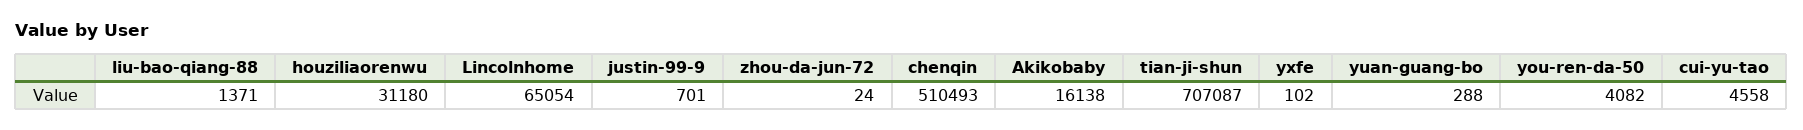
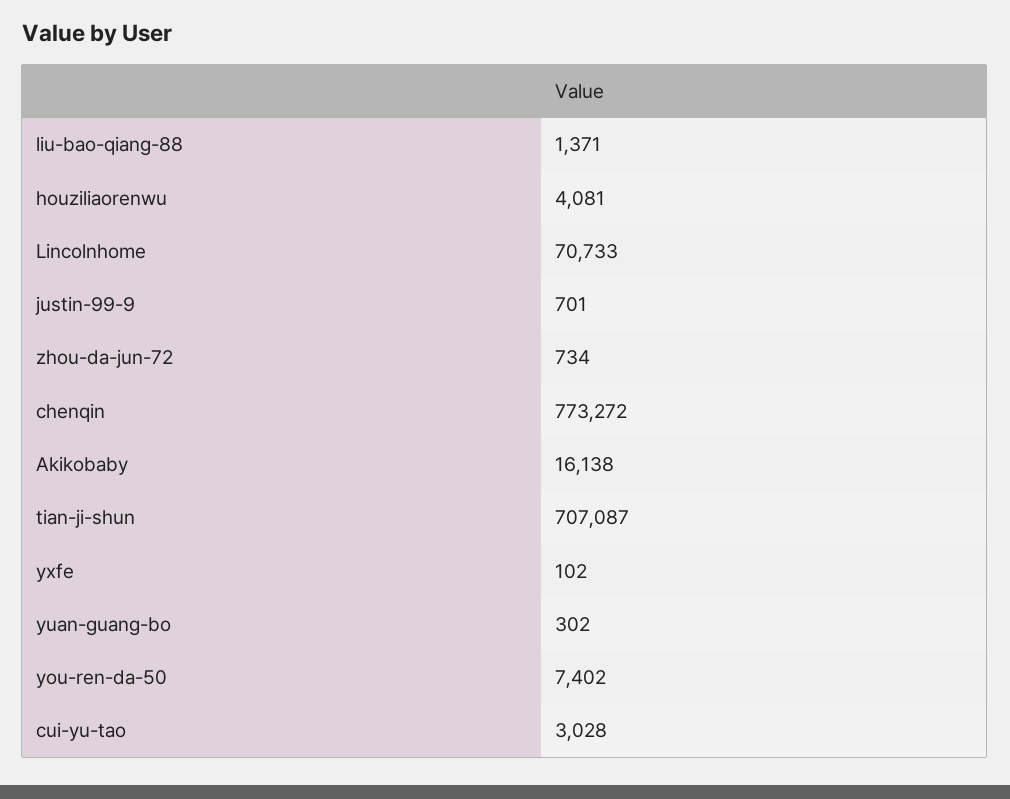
houziliaorenwu: 31180 -> 4081
Lincolnhome: 65054 -> 70733
zhou-da-jun-72: 24 -> 734
chenqin: 510493 -> 773272
yuan-guang-bo: 288 -> 302
you-ren-da-50: 4082 -> 7402
cui-yu-tao: 4558 -> 3028

